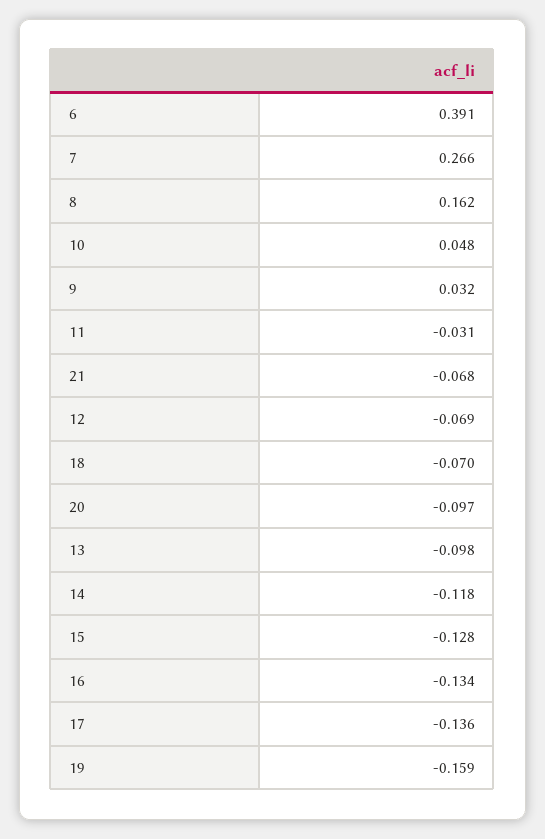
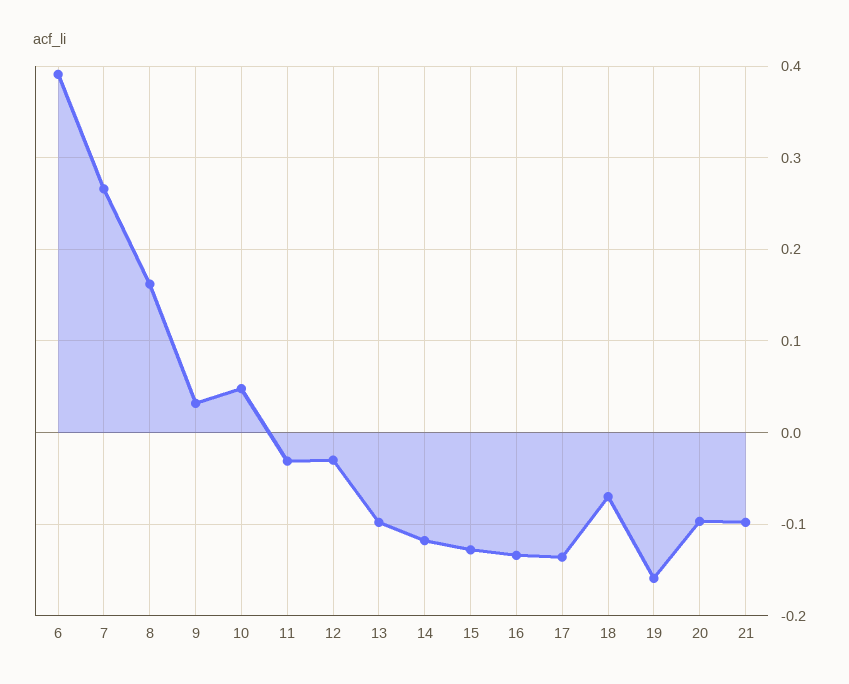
21: -0.068 -> -0.1
12: -0.069 -> -0.03

